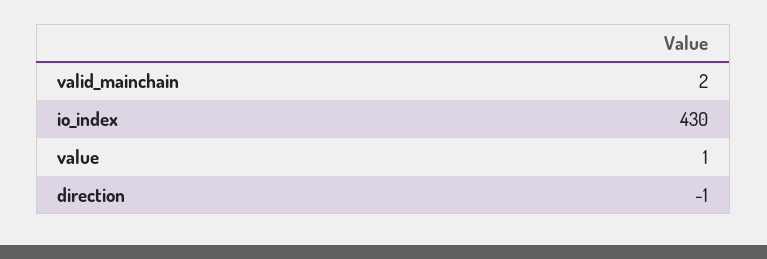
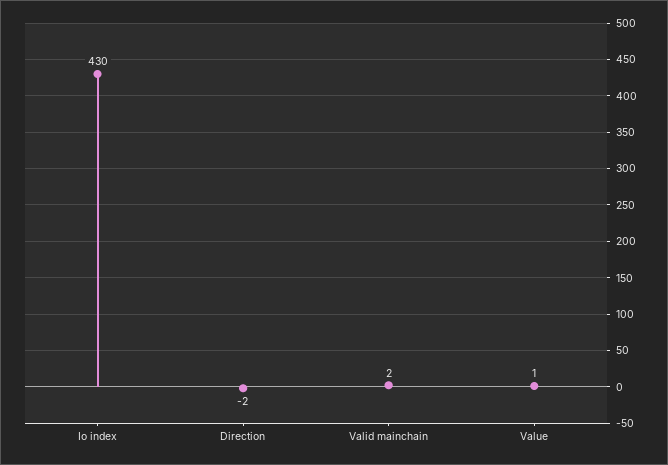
direction: -1 -> -2

